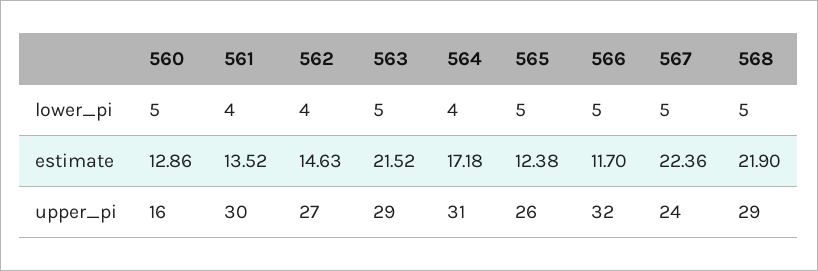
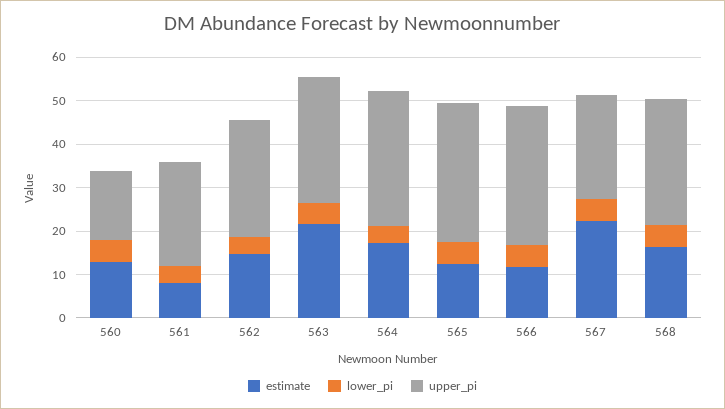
estimate, 561: 13.52 -> 8
estimate, 568: 21.9 -> 16
upper_pi, 561: 30 -> 24
upper_pi, 565: 26 -> 32

